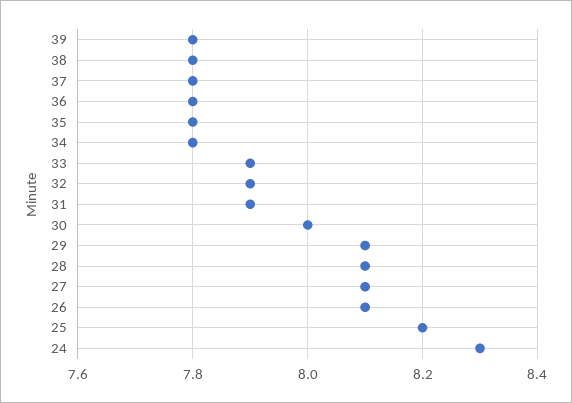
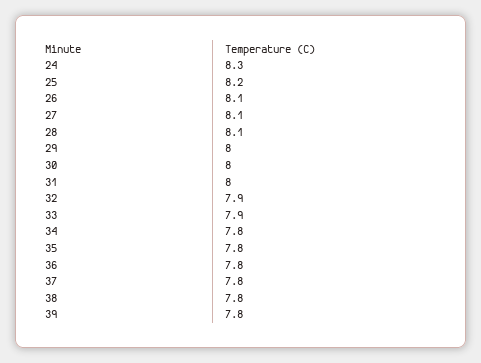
31: 7.9 -> 8
29: 8.1 -> 8

